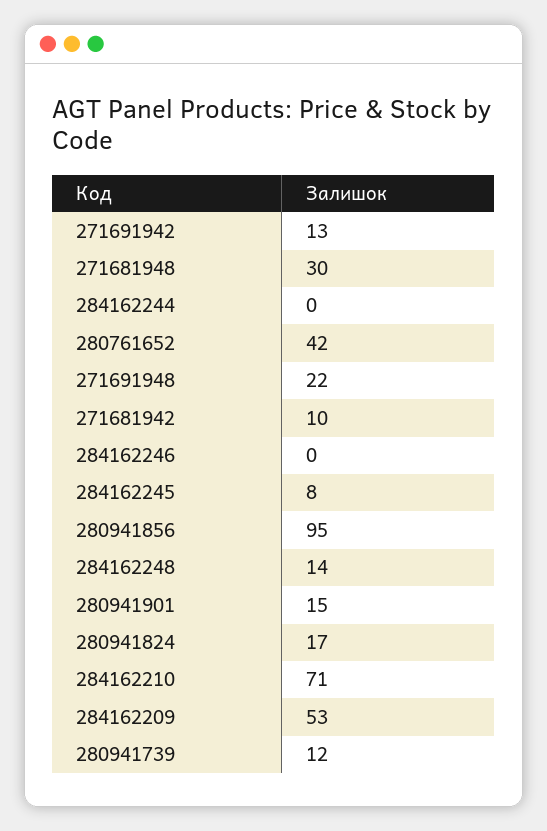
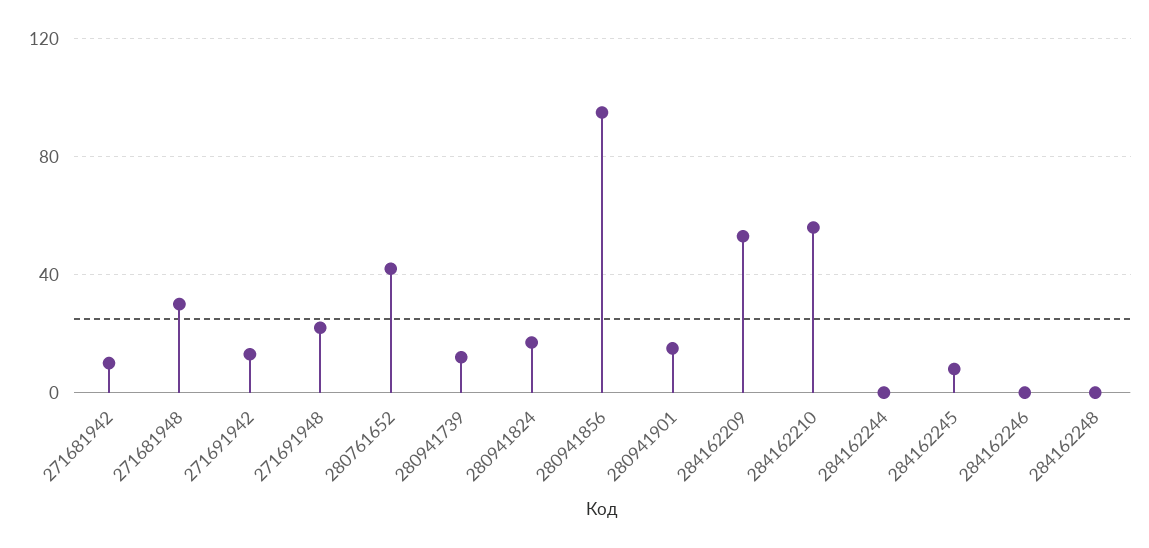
284162248: 14 -> 0
284162210: 71 -> 55

